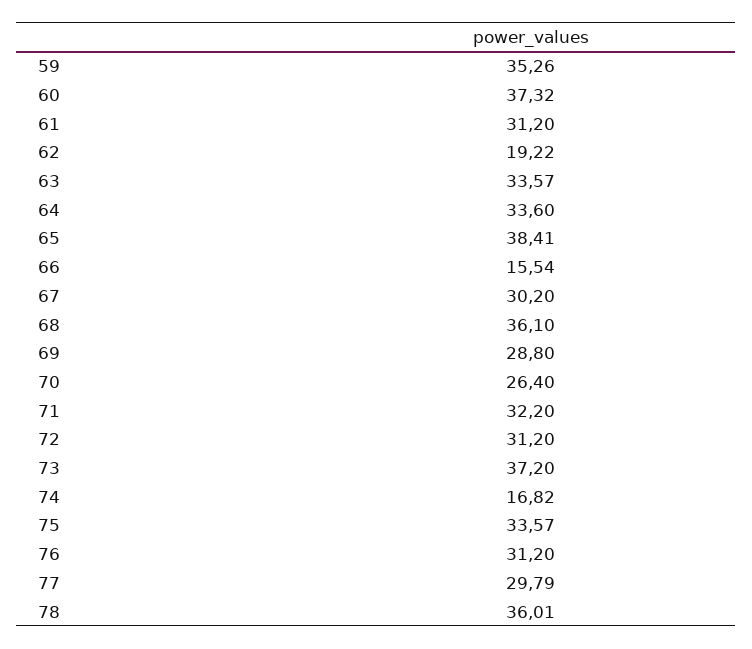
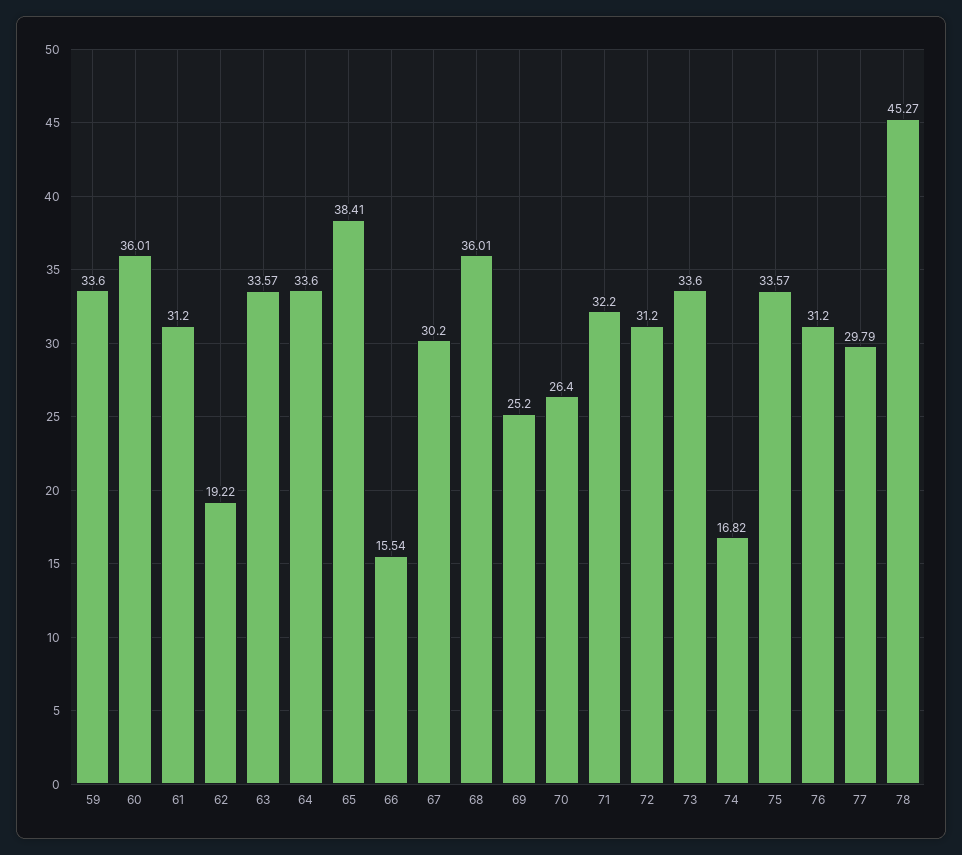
59: 35.26 -> 33.6
60: 37.32 -> 36.01
68: 36.1 -> 36.01
69: 28.8 -> 25.2
73: 37.2 -> 33.6
78: 36.01 -> 45.27

